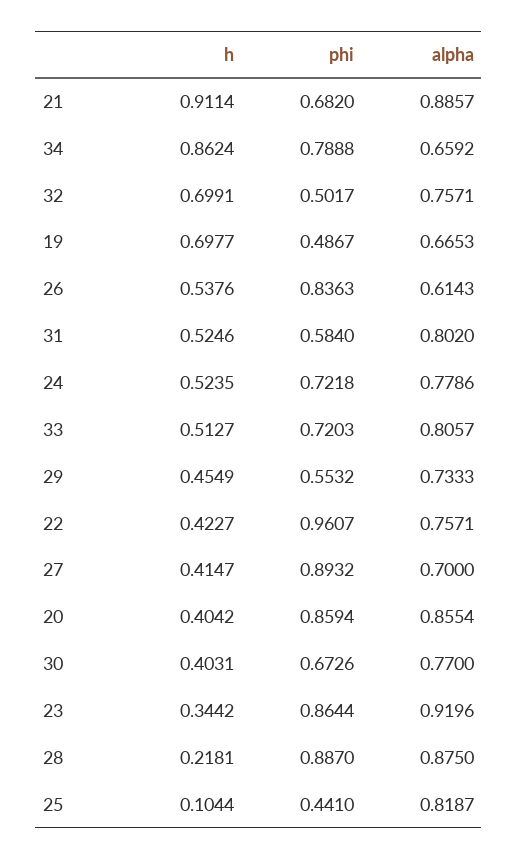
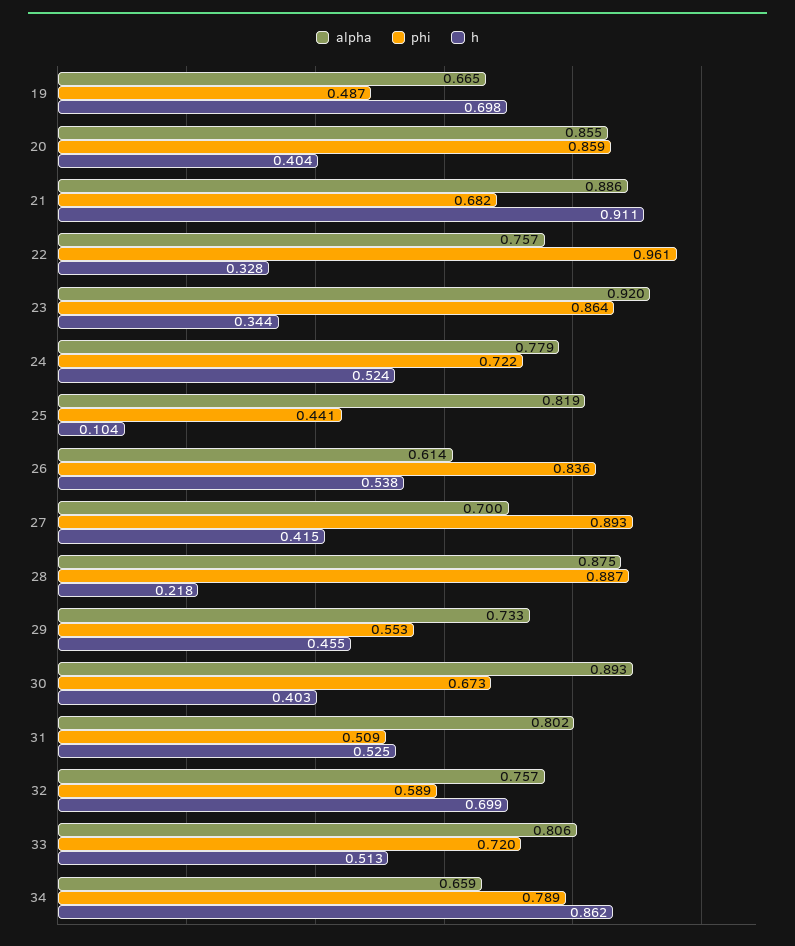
phi, 32: 0.5017 -> 0.589
phi, 31: 0.584 -> 0.509
h, 22: 0.4227 -> 0.328
alpha, 30: 0.77 -> 0.893

